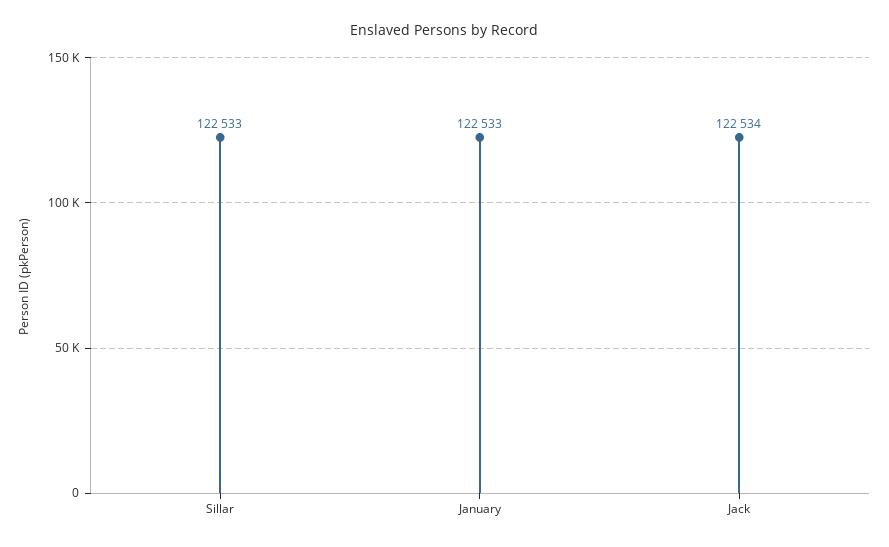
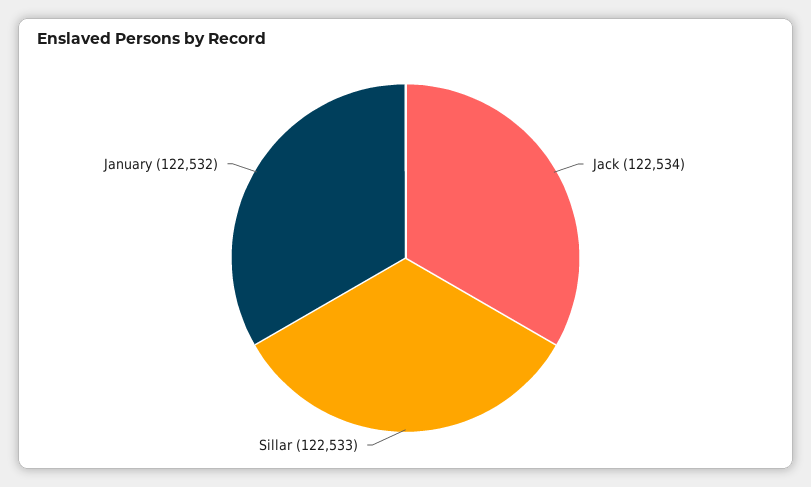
January: 122533 -> 122532

